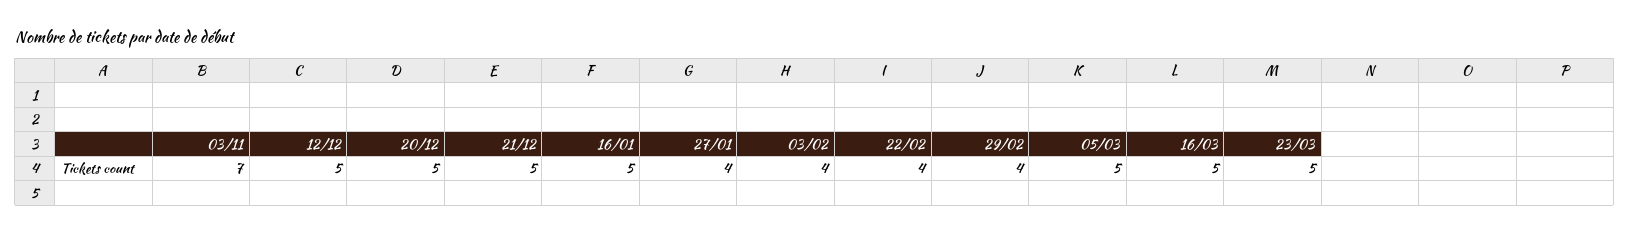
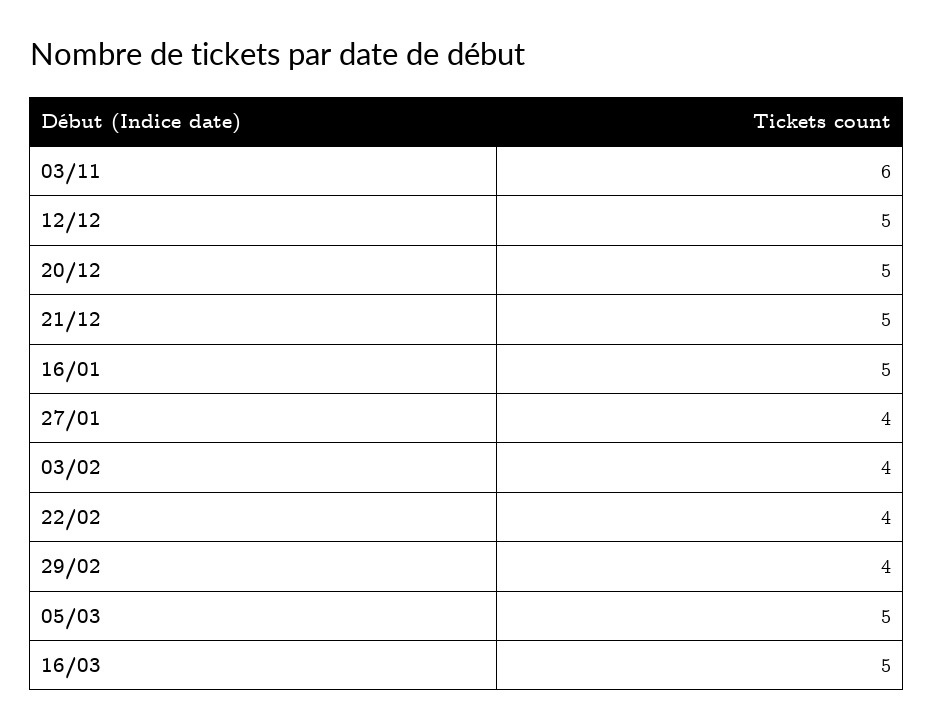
03/11: 7 -> 6
23/03: 5 -> none

